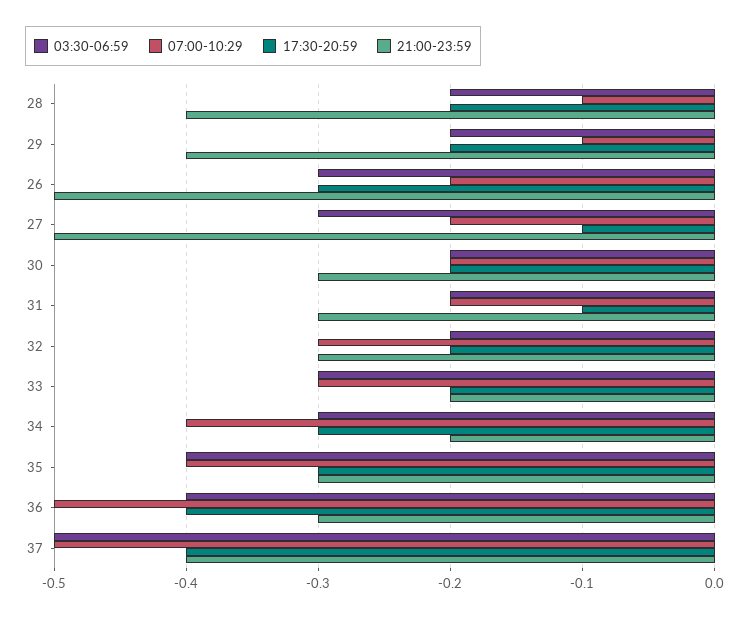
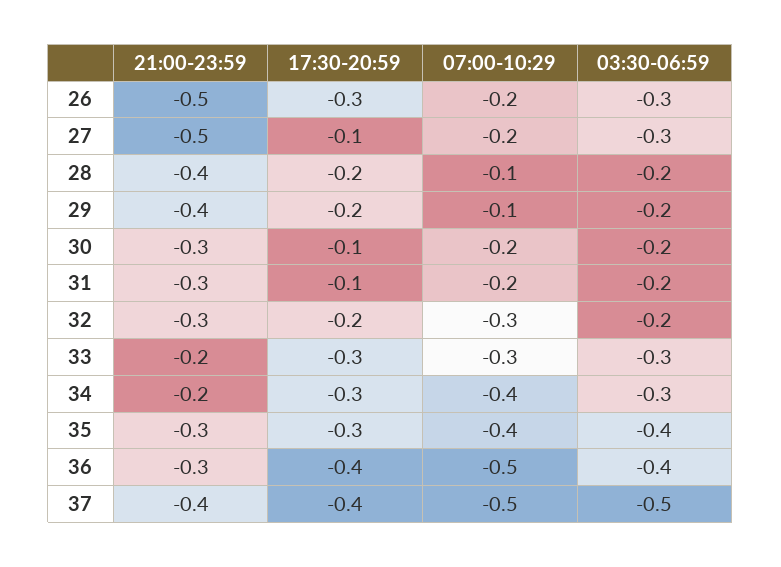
17:30-20:59, 30: -0.2 -> -0.1
17:30-20:59, 33: -0.2 -> -0.3

